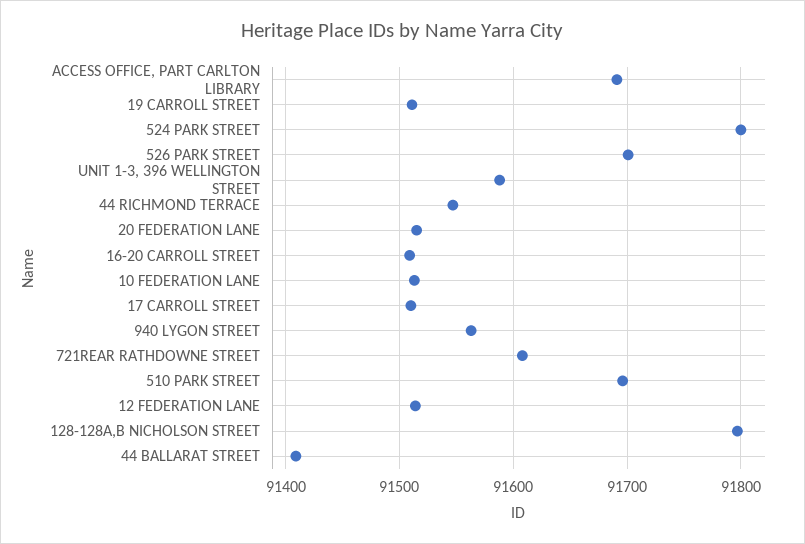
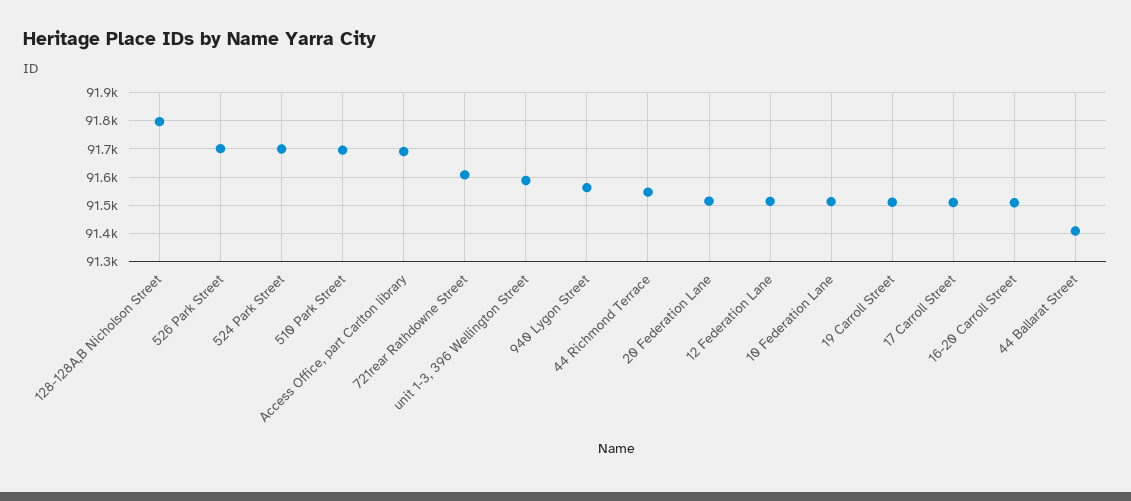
524 PARK STREET: 91800 -> 91700

